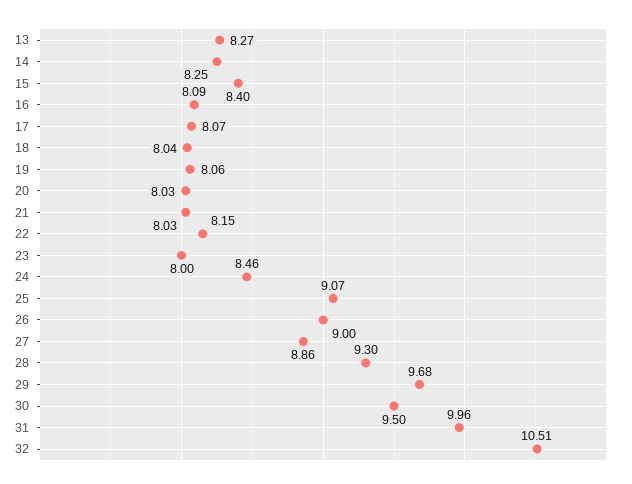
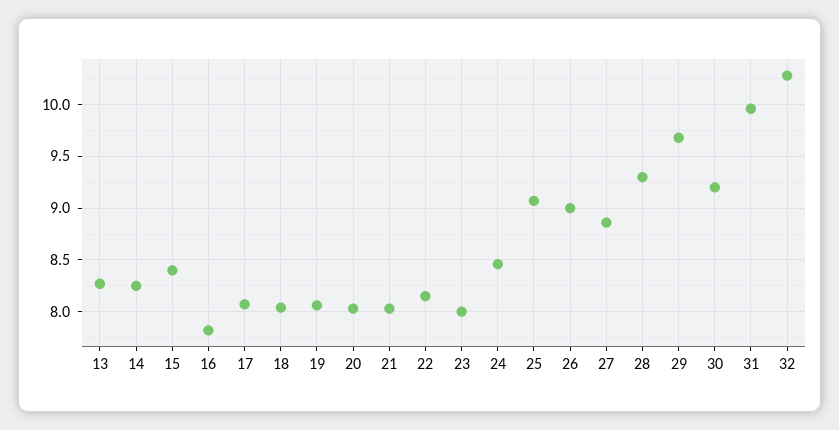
16: 8.09 -> 7.8
30: 9.5 -> 9.2
32: 10.51 -> 10.3

